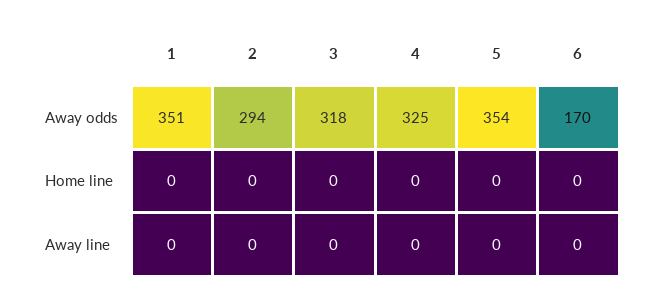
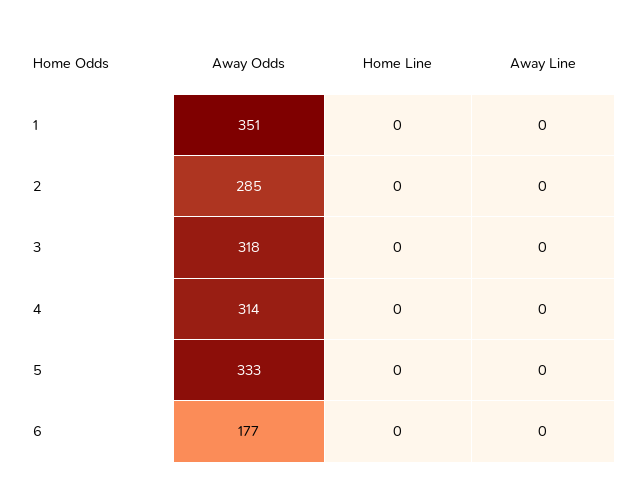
2, Away odds: 294 -> 285
4, Away odds: 325 -> 314
5, Away odds: 354 -> 333
6, Away odds: 170 -> 177

